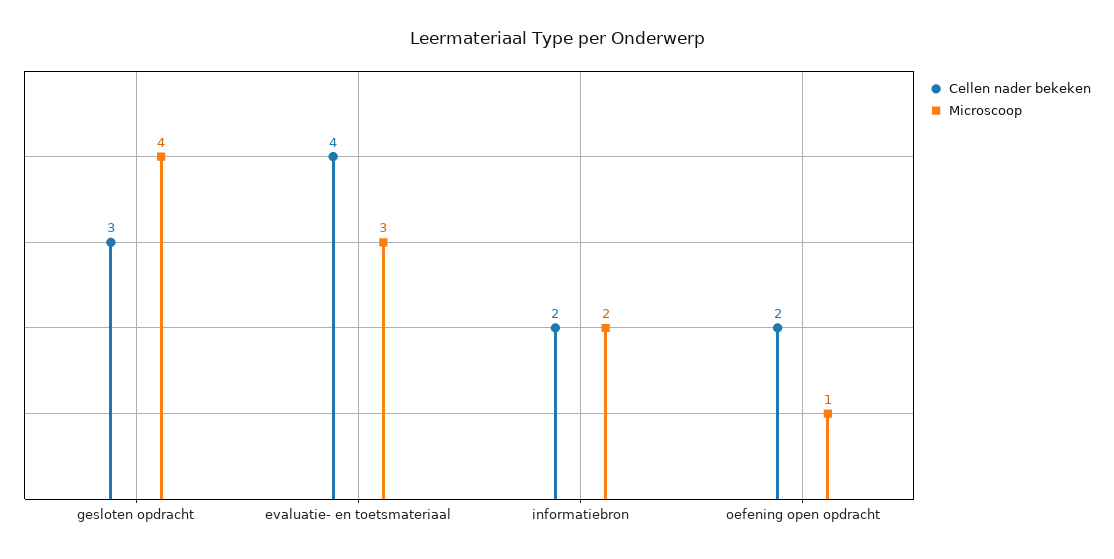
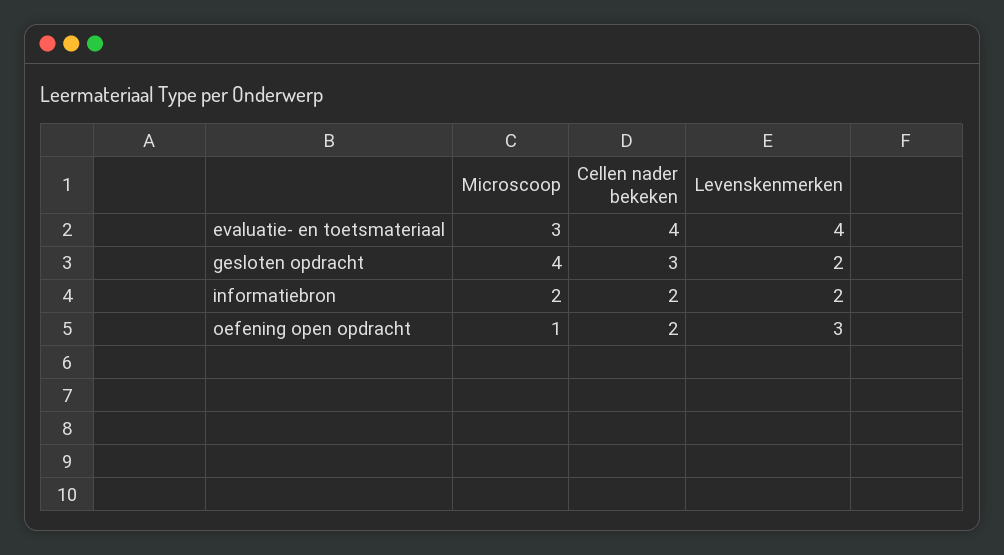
Levenskenmerken, evaluatie- en toetsmateriaal: none -> 4
Levenskenmerken, gesloten opdracht: none -> 2
Levenskenmerken, informatiebron: none -> 2
Levenskenmerken, oefening open opdracht: none -> 3

